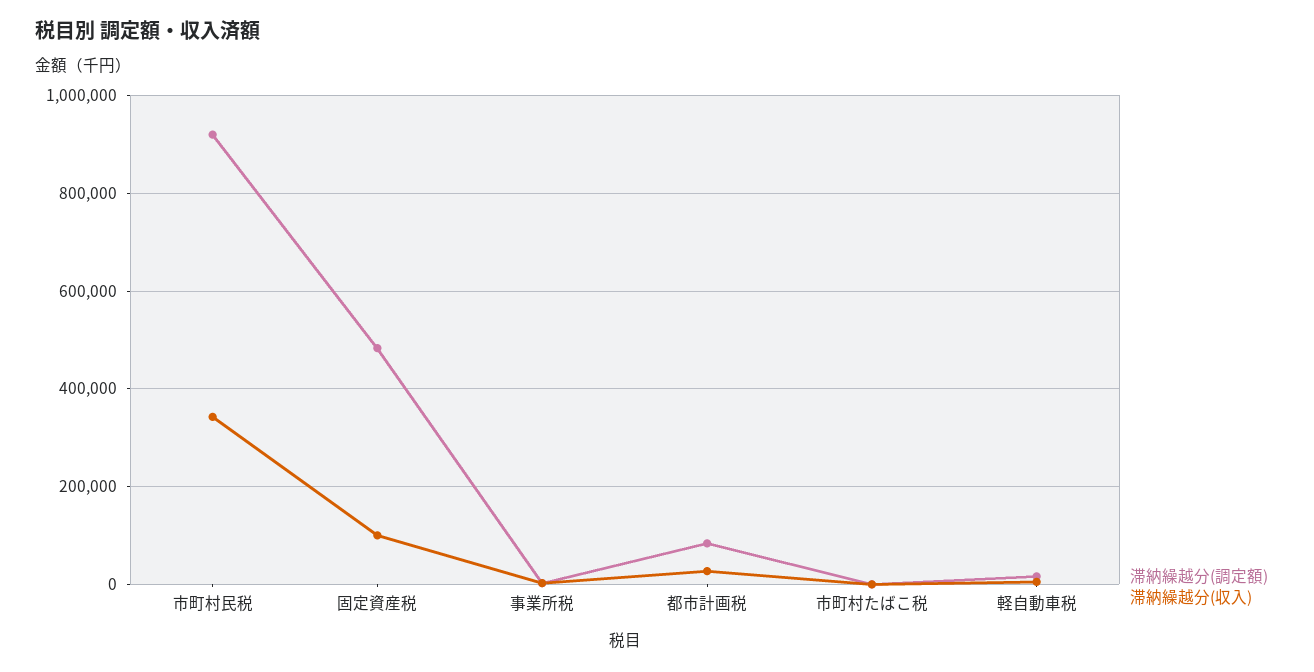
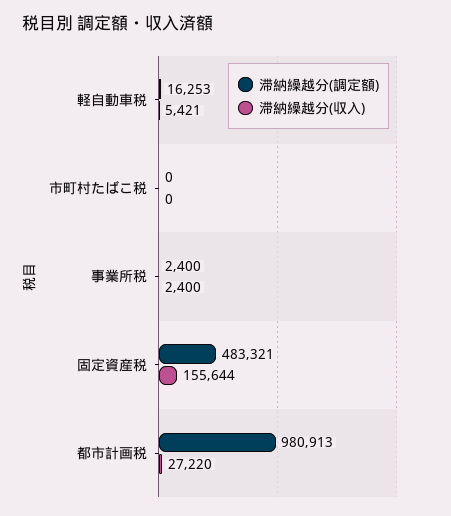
滞納繰越分(調定額), 市町村民税: 920000 -> none
滞納繰越分(収入), 市町村民税: 340000 -> none
滞納繰越分(収入), 固定資産税: 100000 -> 155644
滞納繰越分(調定額), 都市計画税: 80000 -> 980913

